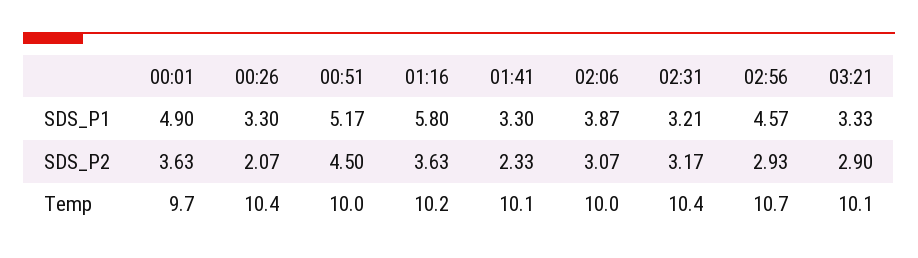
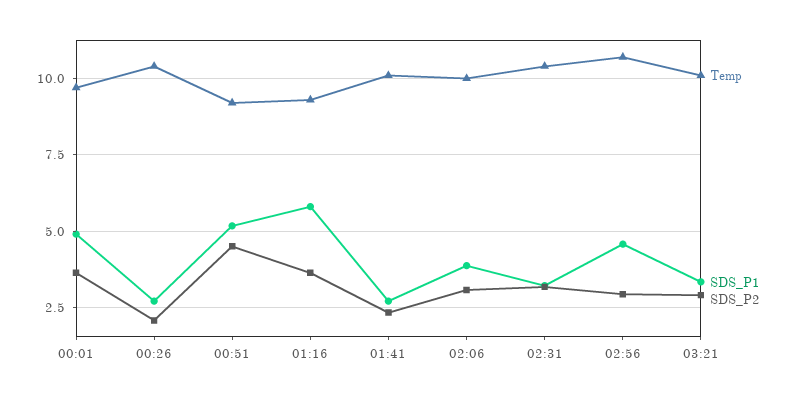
SDS_P1, 00:26: 3.3 -> 2.75
SDS_P1, 01:41: 3.3 -> 2.75
Temp, 00:51: 10 -> 9.25
Temp, 01:16: 10.2 -> 9.25

